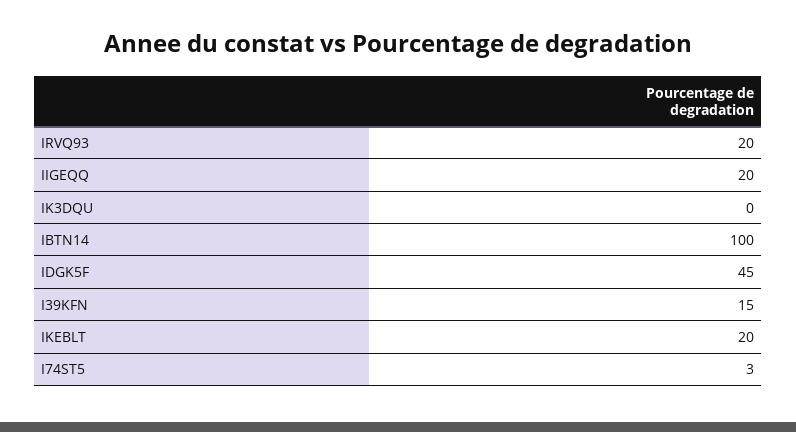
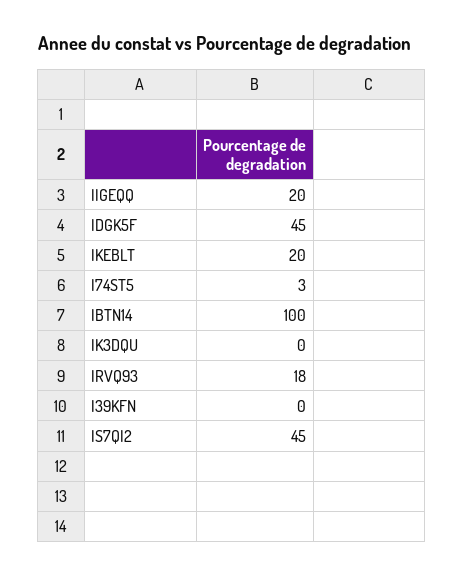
IRVQ93: 20 -> 18
I39KFN: 15 -> 0
IS7QI2: none -> 45

